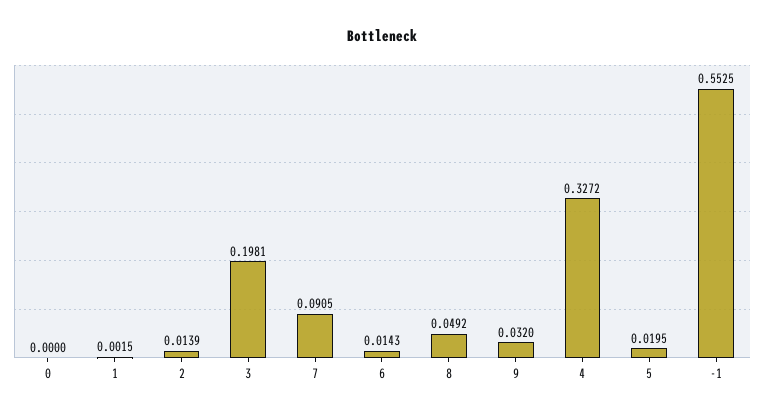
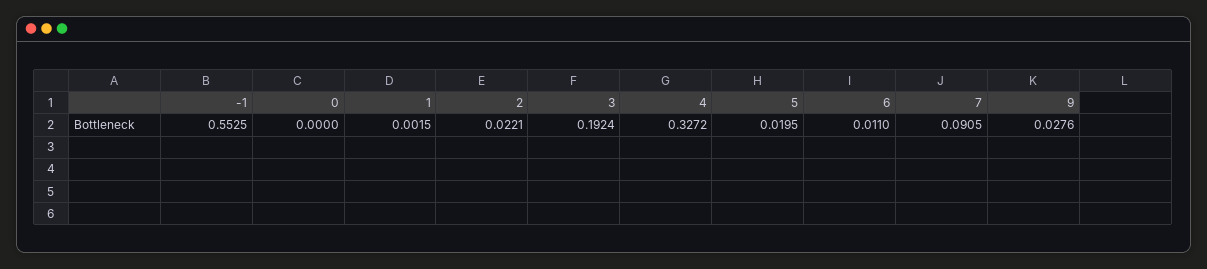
2: 0.0139 -> 0.0221
3: 0.1981 -> 0.1924
6: 0.0143 -> 0.011
8: 0.0492 -> none
9: 0.032 -> 0.0276

